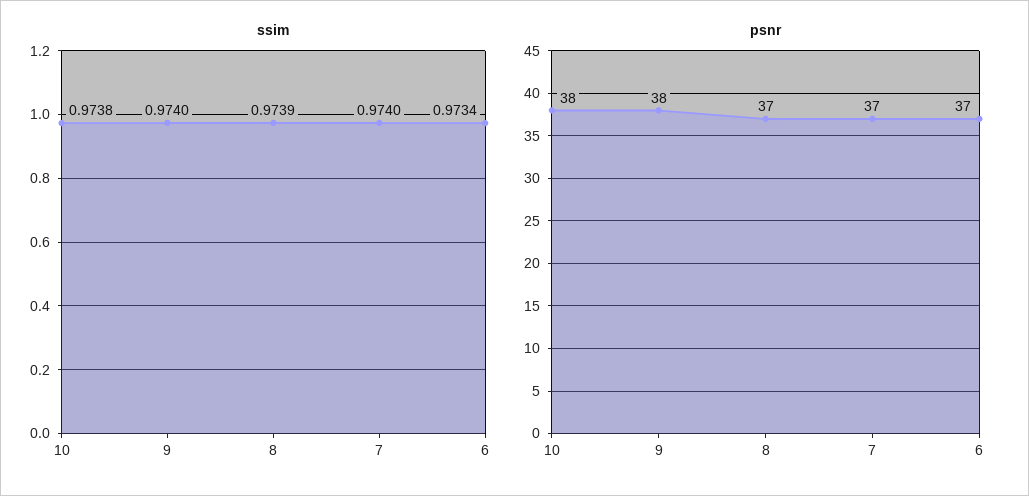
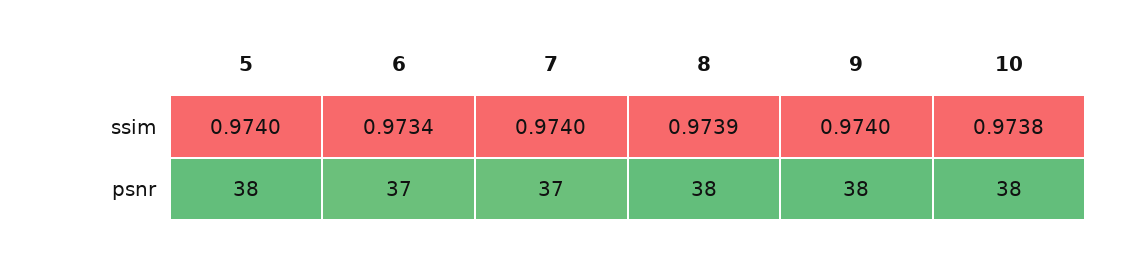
psnr, 8: 37 -> 38
ssim, 5: none -> 0.974
psnr, 5: none -> 38

